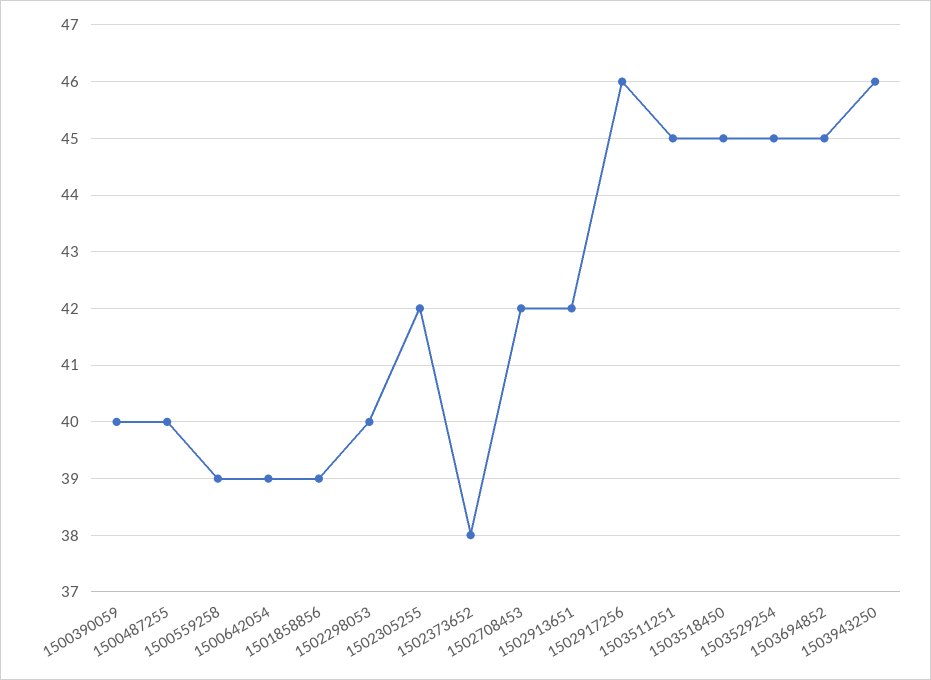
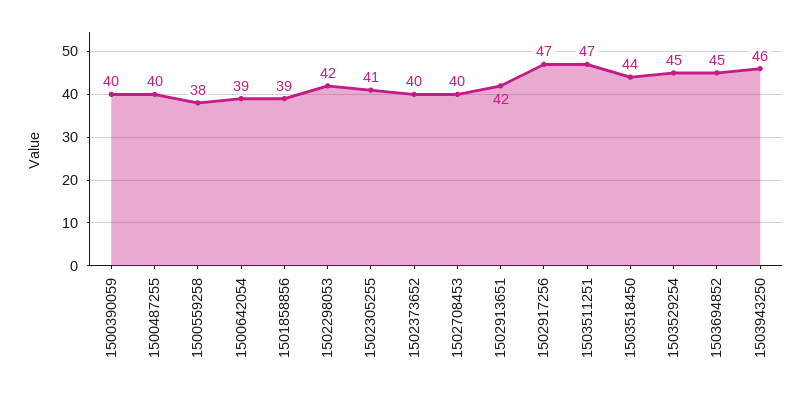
1500559258: 39 -> 38
1502298053: 40 -> 42
1502305255: 42 -> 41
1502373652: 38 -> 40
1502708453: 42 -> 40
1502917256: 46 -> 47
1503511251: 45 -> 47
1503518450: 45 -> 44

